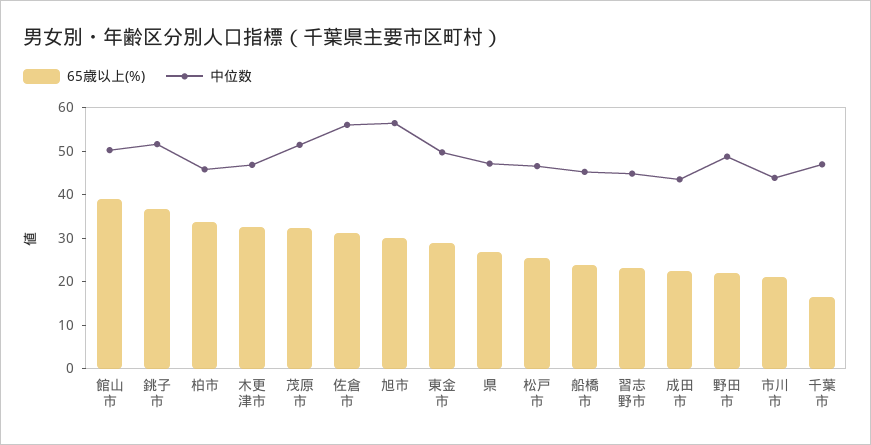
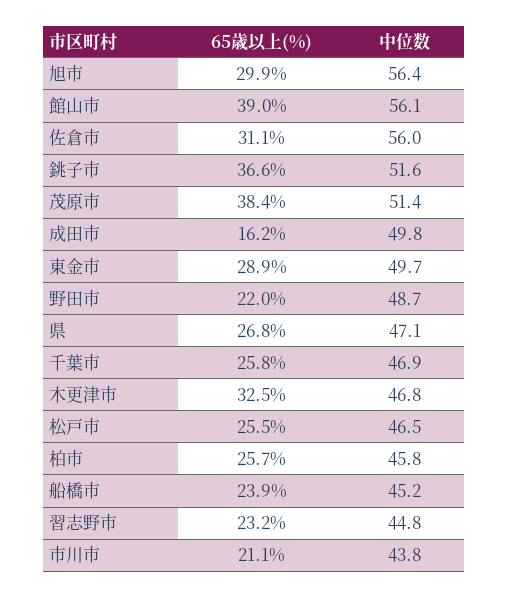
中位数, 館山市: 50 -> 56.1
65歳以上(%), 柏市: 34 -> 25.7
65歳以上(%), 茂原市: 32 -> 38.4
65歳以上(%), 成田市: 22 -> 16.2
中位数, 成田市: 44 -> 49.8
65歳以上(%), 千葉市: 16 -> 25.8

